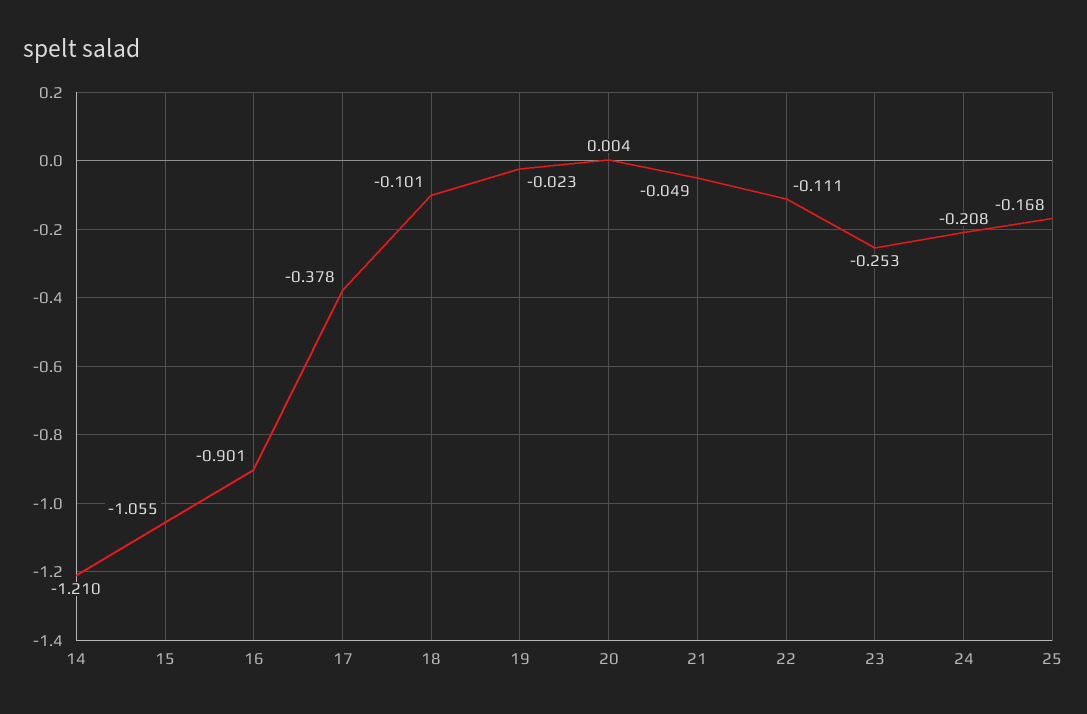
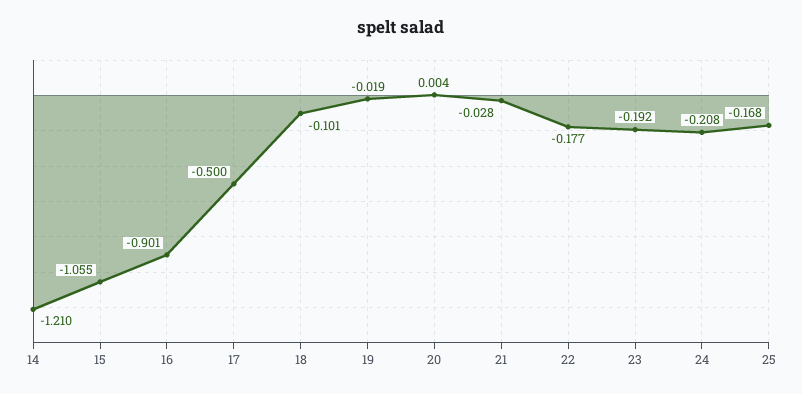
17: -0.378 -> -0.5
19: -0.023 -> -0.019
21: -0.049 -> -0.028
22: -0.111 -> -0.177
23: -0.253 -> -0.192

